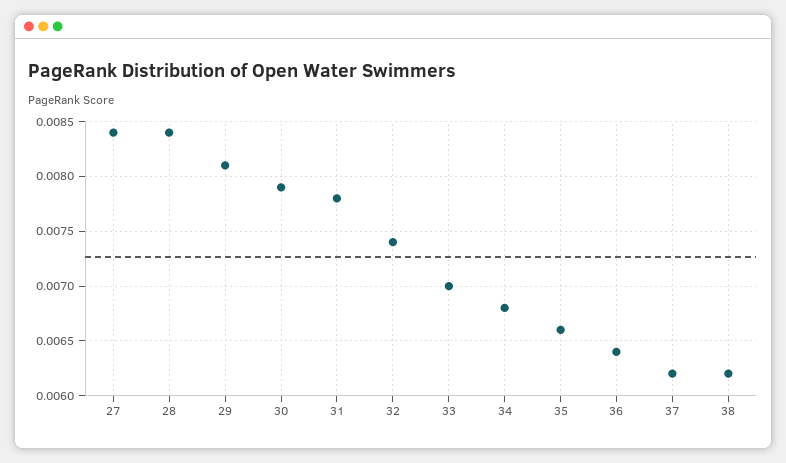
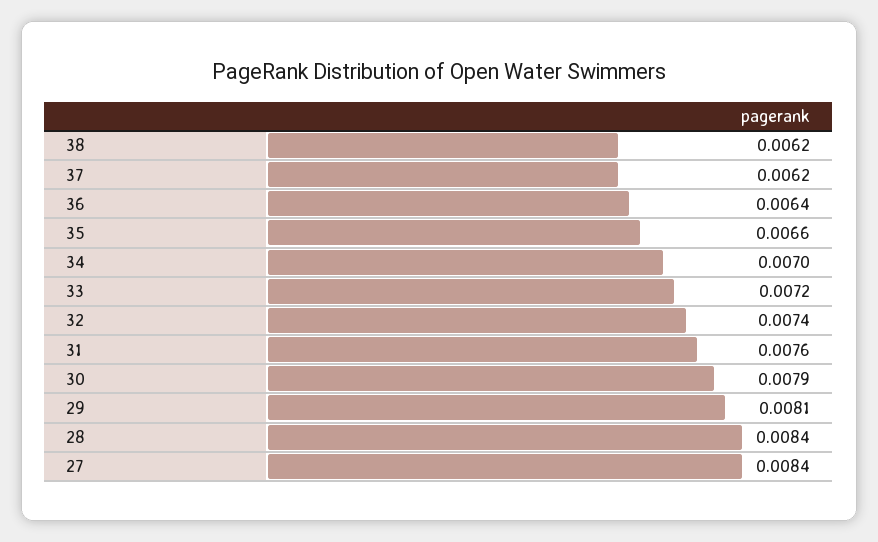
31: 0.0078 -> 0.0076
33: 0.007 -> 0.0072
34: 0.0068 -> 0.007

